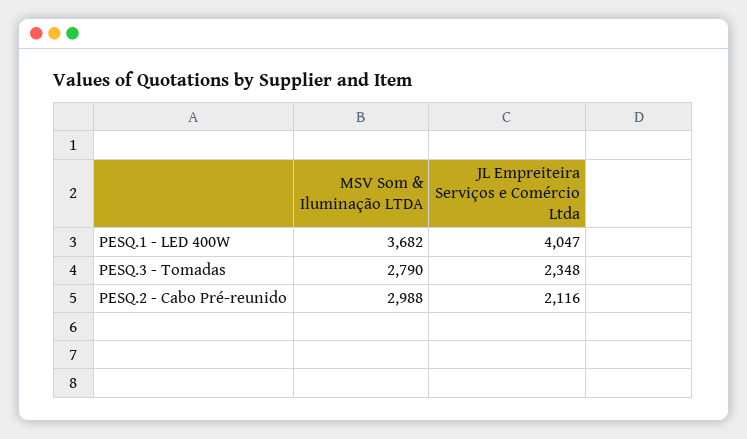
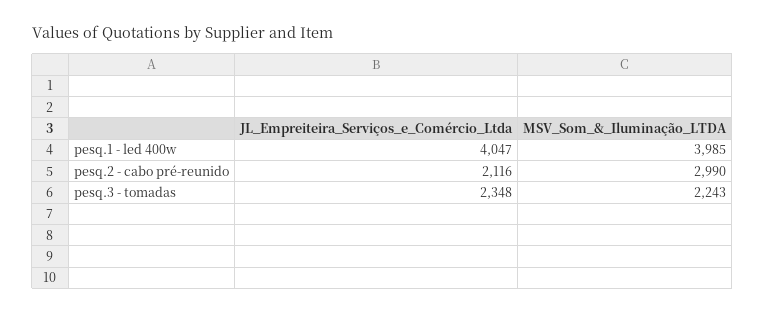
MSV Som & Iluminação LTDA, PESQ.1 - LED 400W: 3682 -> 3985
MSV Som & Iluminação LTDA, PESQ.3 - Tomadas: 2790 -> 2243
MSV Som & Iluminação LTDA, PESQ.2 - Cabo Pré-reunido: 2988 -> 2990

